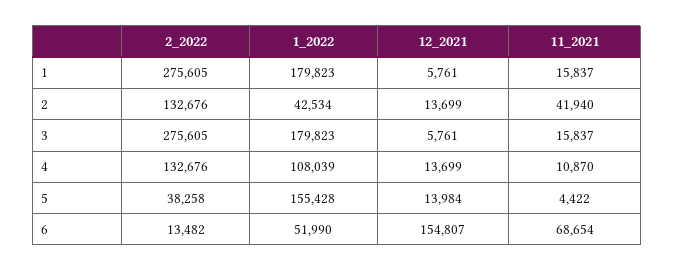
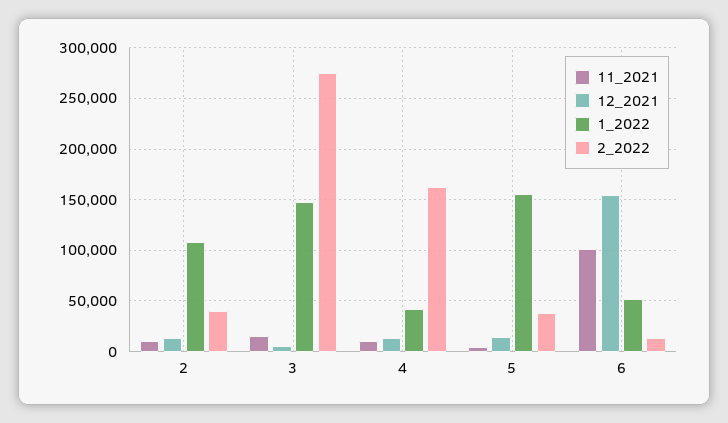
2_2022, 1: 275605 -> none
1_2022, 1: 179823 -> none
12_2021, 1: 5761 -> none
11_2021, 1: 15837 -> none
2_2022, 2: 132676 -> 40000
1_2022, 2: 42534 -> 110000
11_2021, 2: 41940 -> 10000
1_2022, 3: 179823 -> 150000
2_2022, 4: 132676 -> 160000
1_2022, 4: 108039 -> 40000
11_2021, 6: 68654 -> 100000

